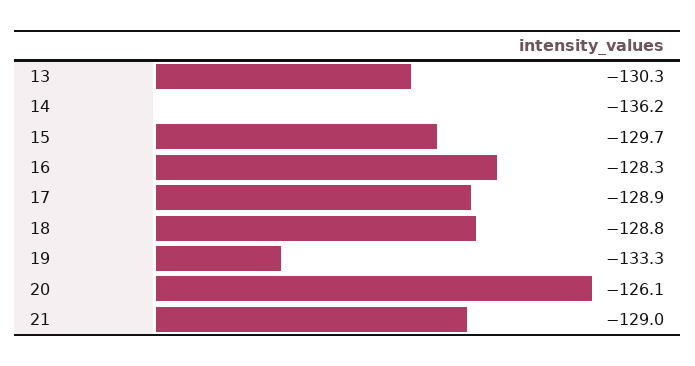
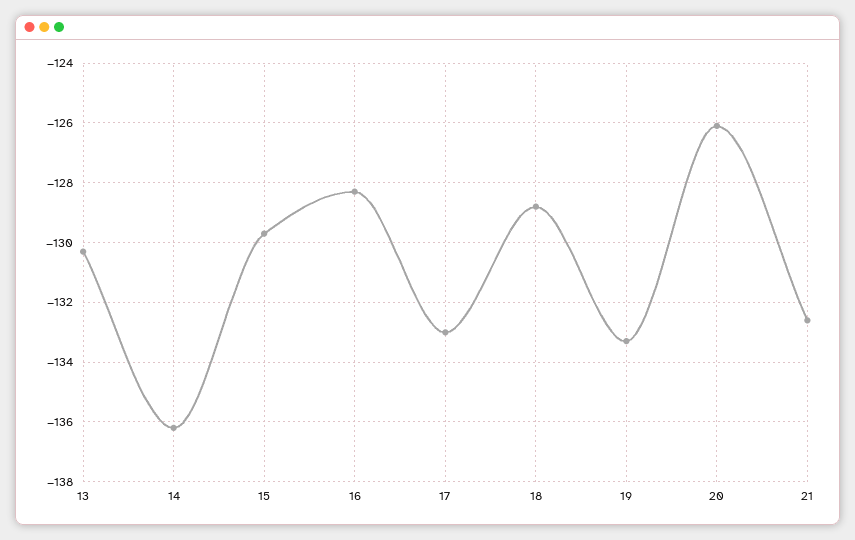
17: -128.9 -> -133
21: -129 -> -132.5

